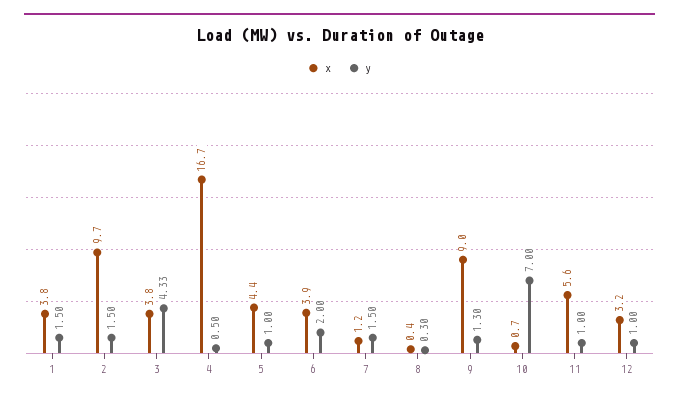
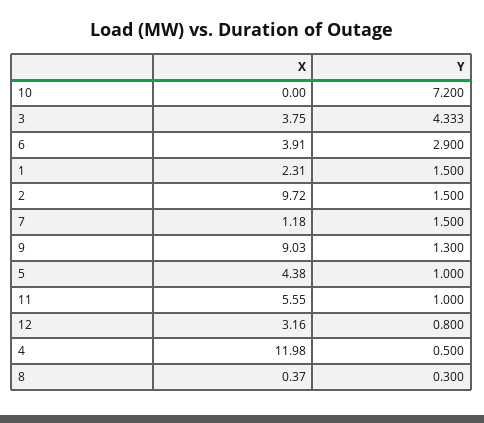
x, 1: 3.8 -> 2.31
x, 4: 16.7 -> 11.98
y, 6: 2 -> 2.9
x, 10: 0.7 -> 0
y, 10: 7 -> 7.2
y, 12: 1 -> 0.8

